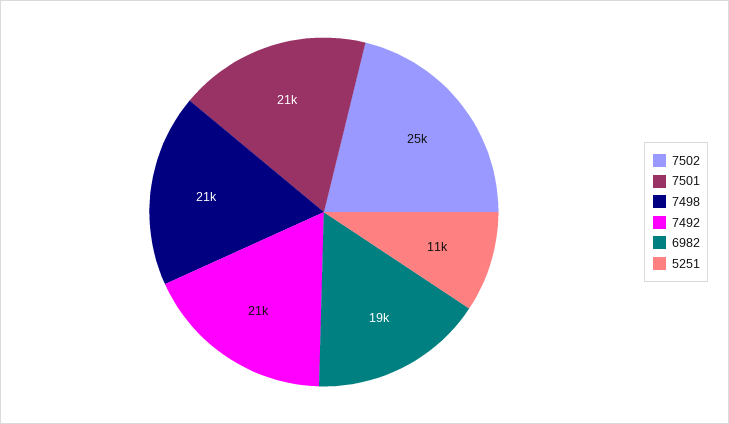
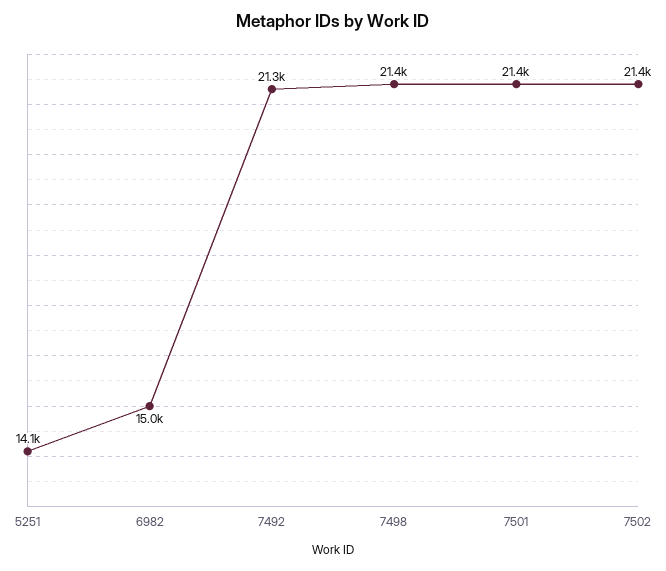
7502: 25000 -> 21400
6982: 19000 -> 15000
5251: 11000 -> 14100

